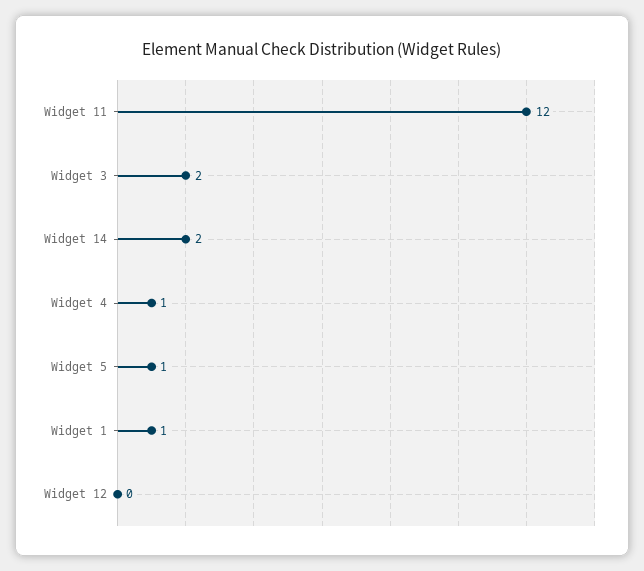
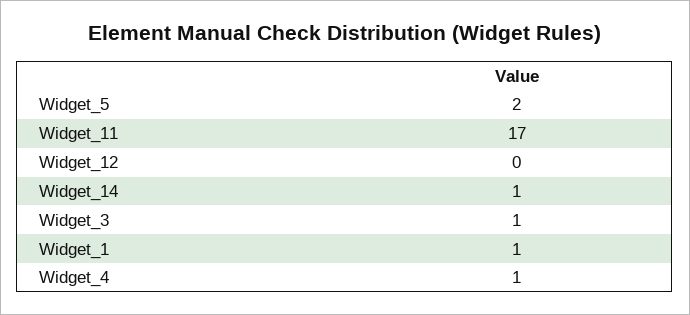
Widget 11: 12 -> 17
Widget 3: 2 -> 1
Widget 14: 2 -> 1
Widget 5: 1 -> 2

